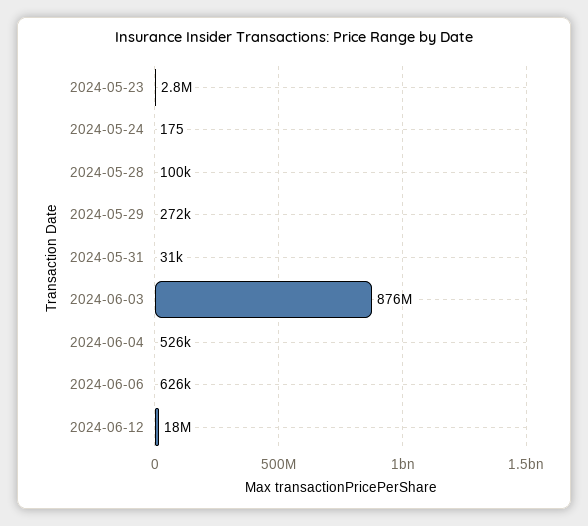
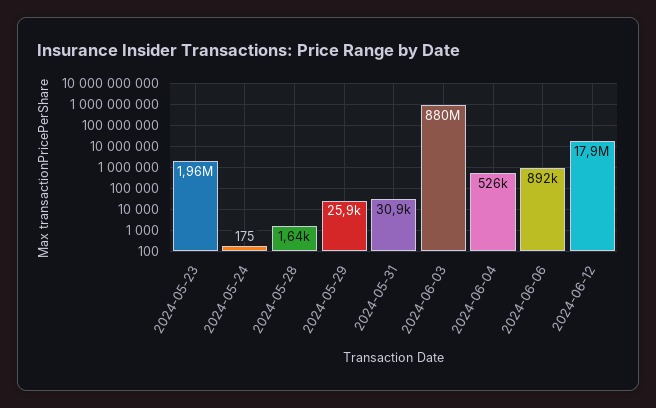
2024-05-23: 2800000 -> 1960000
2024-05-28: 100000 -> 1640
2024-05-29: 272000 -> 25900
2024-06-03: 876000000 -> 880000000
2024-06-06: 626000 -> 892000

